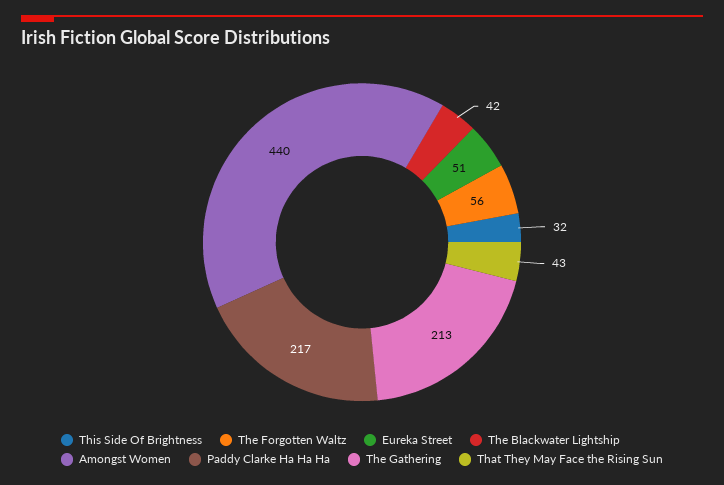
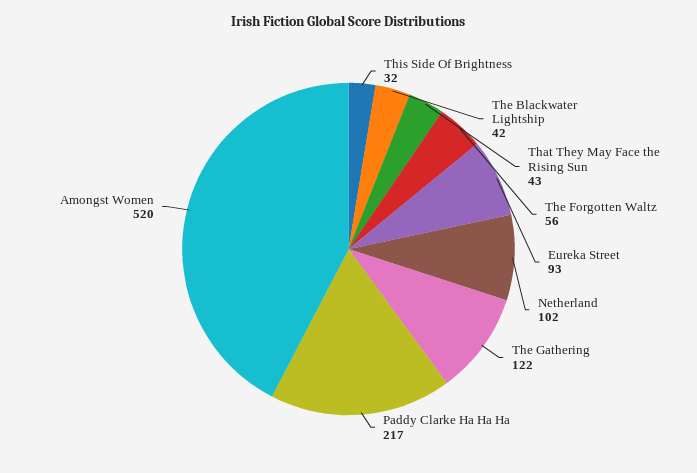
Eureka Street: 51 -> 93
Amongst Women: 440 -> 520
The Gathering: 213 -> 122
Netherland: none -> 102

